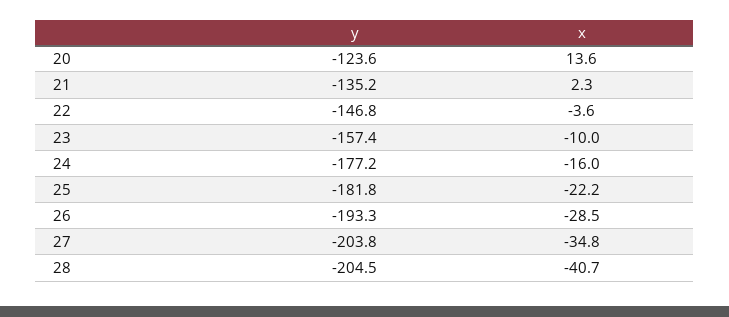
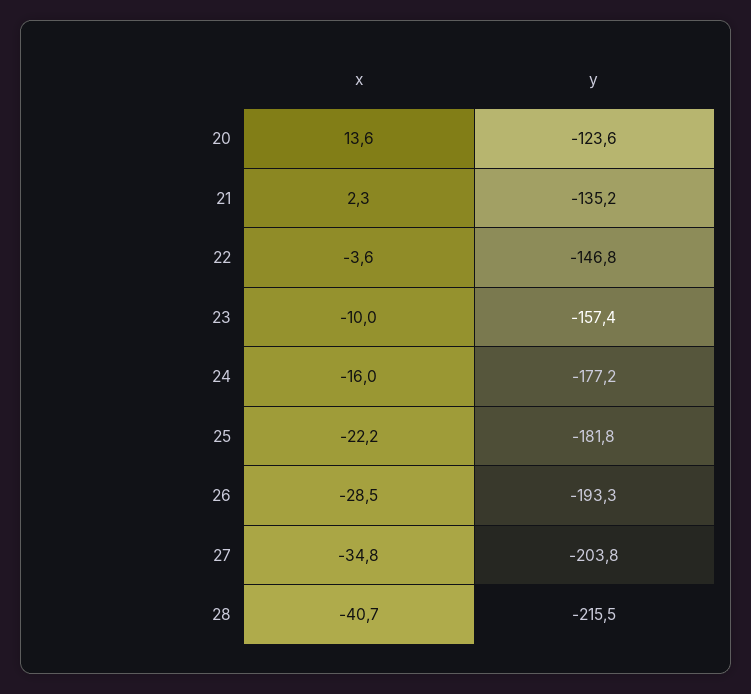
y, 28: -204.5 -> -215.5

